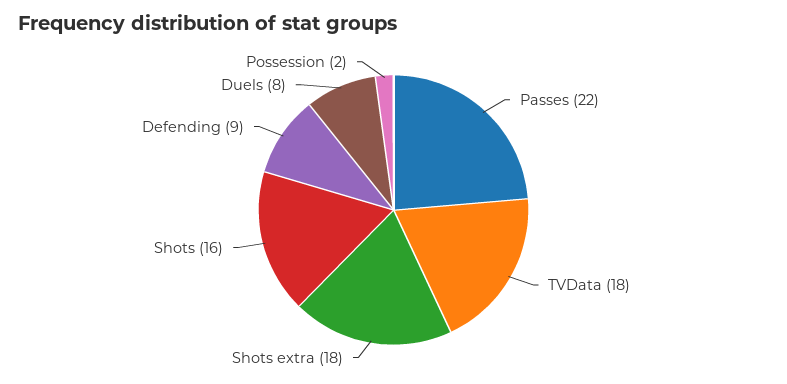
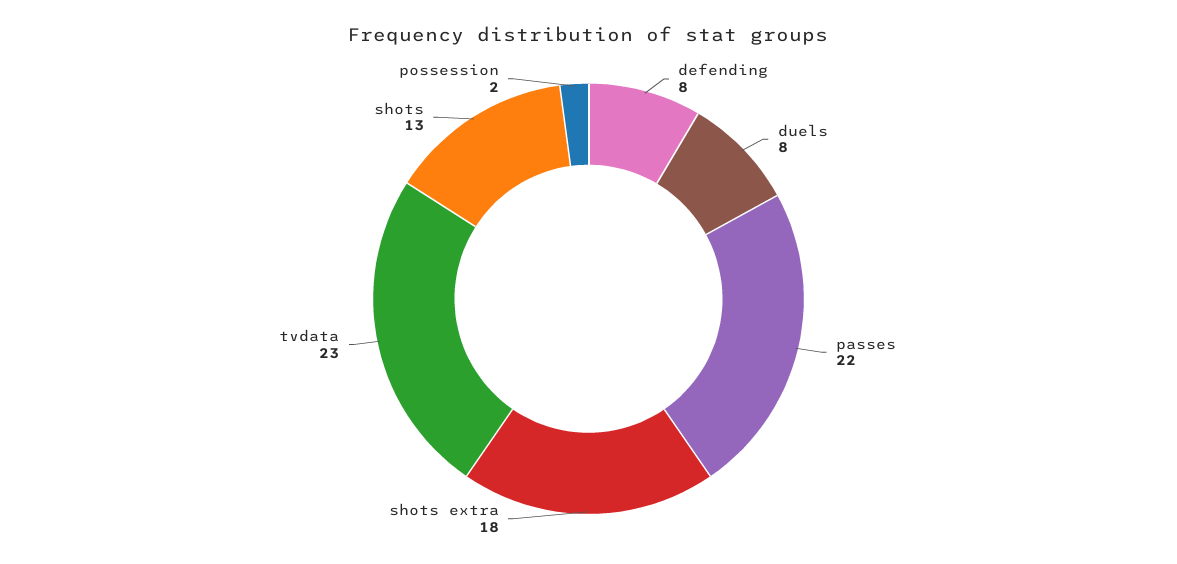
TVData: 18 -> 23
Shots: 16 -> 13
Defending: 9 -> 8

